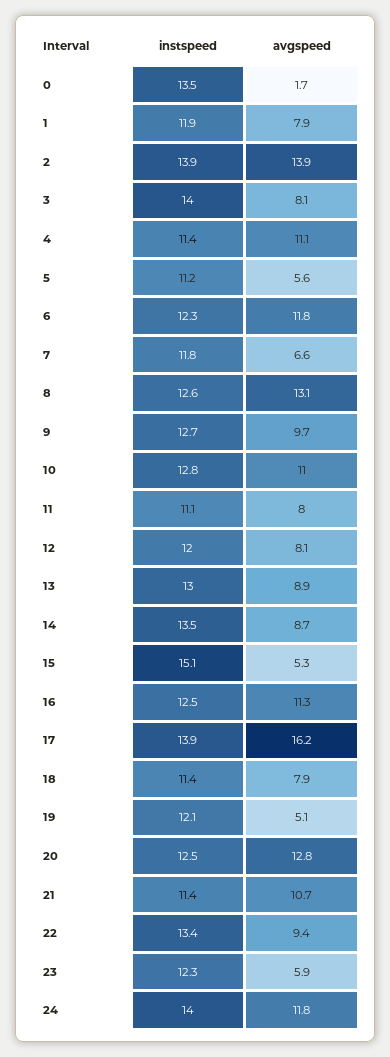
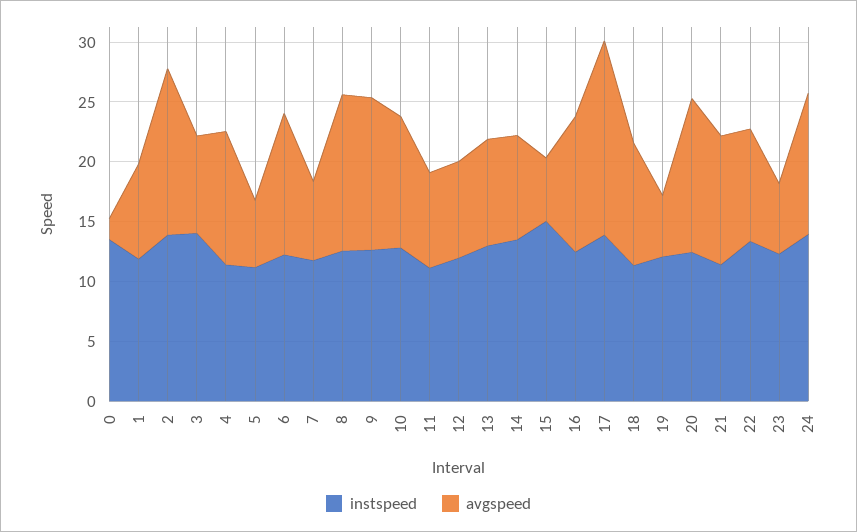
avgspeed, 9: 9.7 -> 13
avgspeed, 18: 7.9 -> 10

